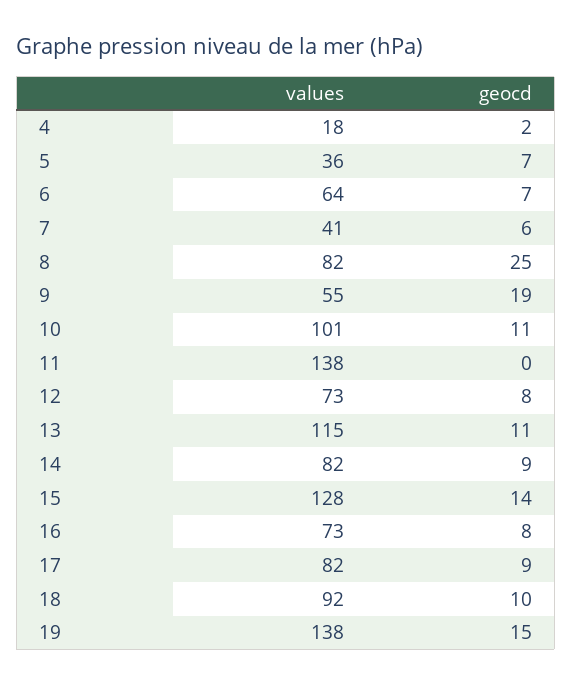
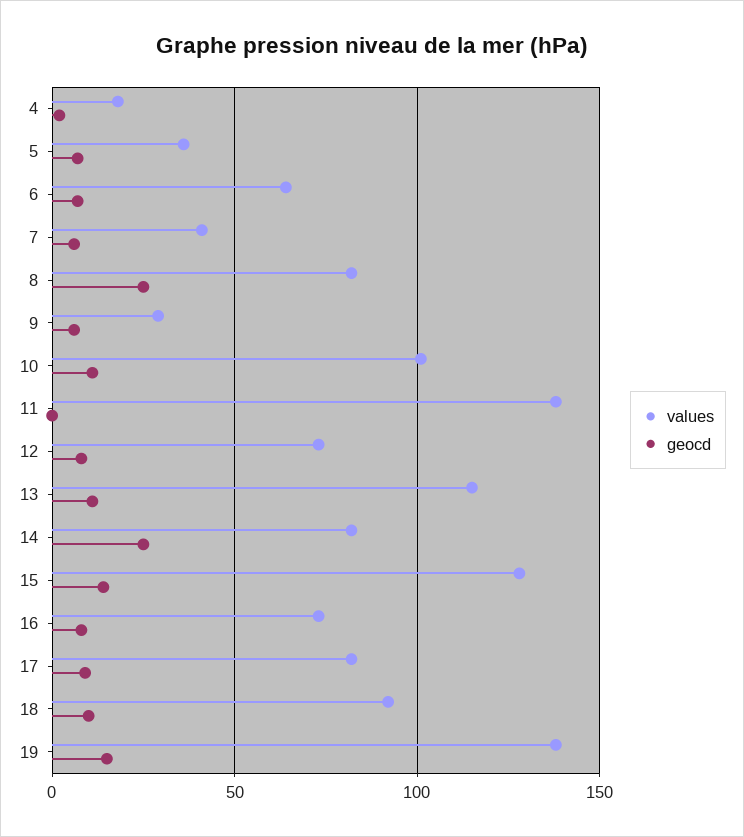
values, 9: 55 -> 30
geocd, 9: 19 -> 5
geocd, 14: 9 -> 25

